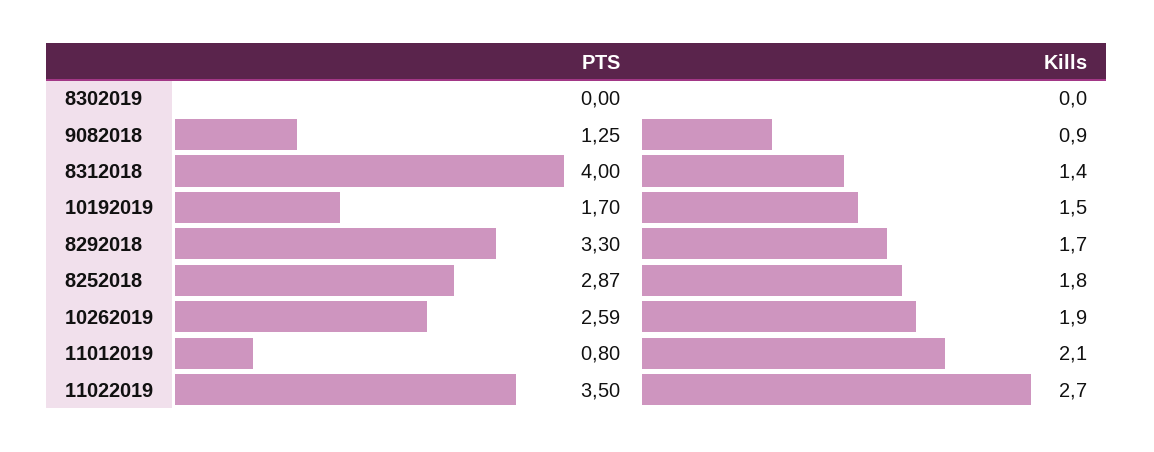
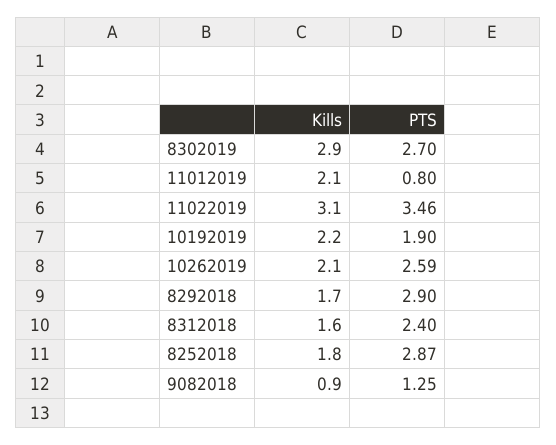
PTS, 8302019: 0 -> 2.7
Kills, 8302019: 0 -> 2.9
PTS, 8312018: 4 -> 2.4
Kills, 8312018: 1.4 -> 1.6
PTS, 10192019: 1.7 -> 1.9
Kills, 10192019: 1.5 -> 2.2
PTS, 8292018: 3.3 -> 2.9
Kills, 10262019: 1.9 -> 2.1
PTS, 11022019: 3.5 -> 3.46
Kills, 11022019: 2.7 -> 3.1

